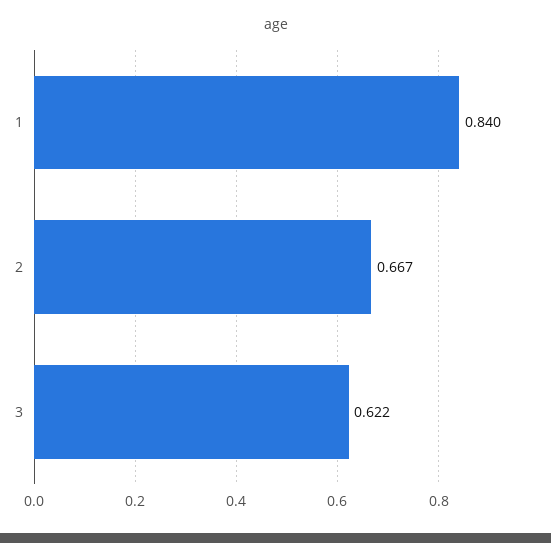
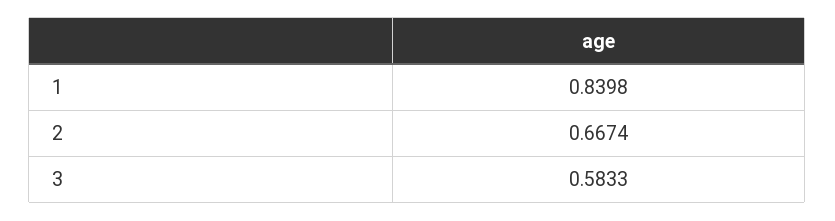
3: 0.622 -> 0.5833

